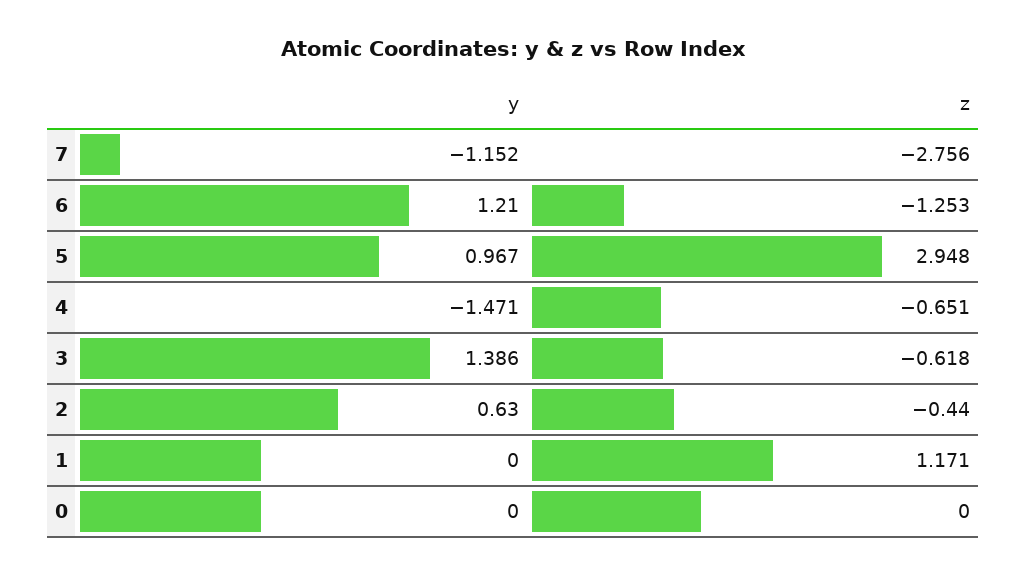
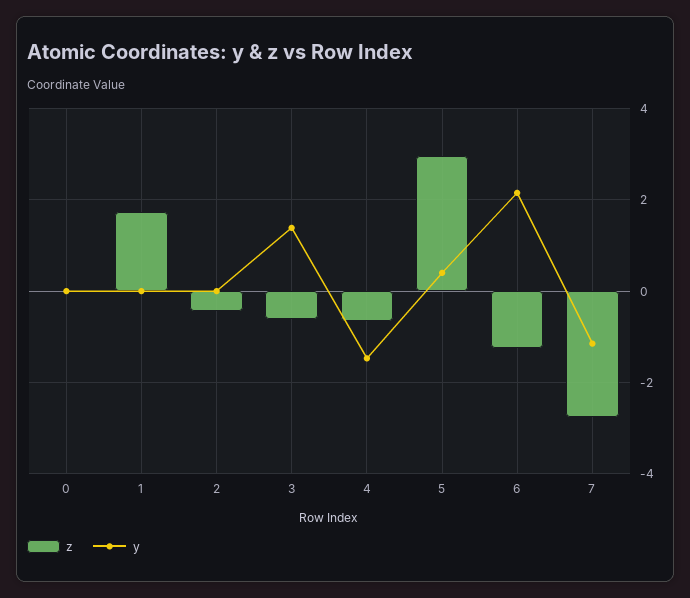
y, 6: 1.21 -> 2.2
y, 5: 0.967 -> 0.4
y, 2: 0.63 -> 0
z, 1: 1.171 -> 1.8

